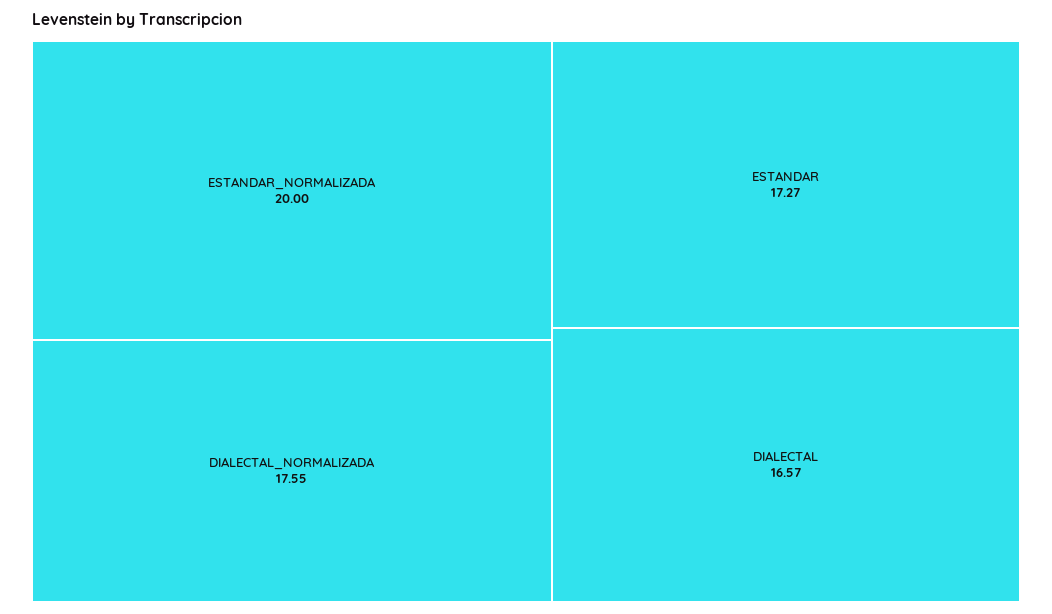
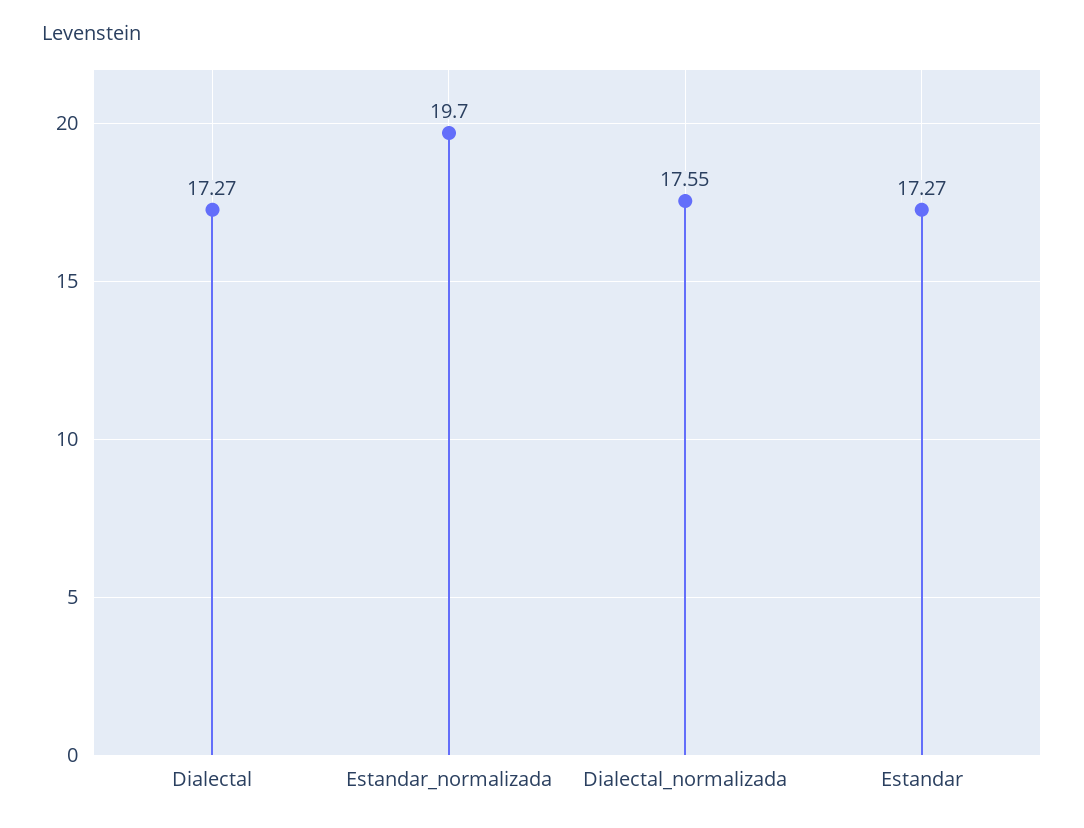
ESTANDAR_NORMALIZADA: 20 -> 19.7
DIALECTAL: 16.57 -> 17.27

